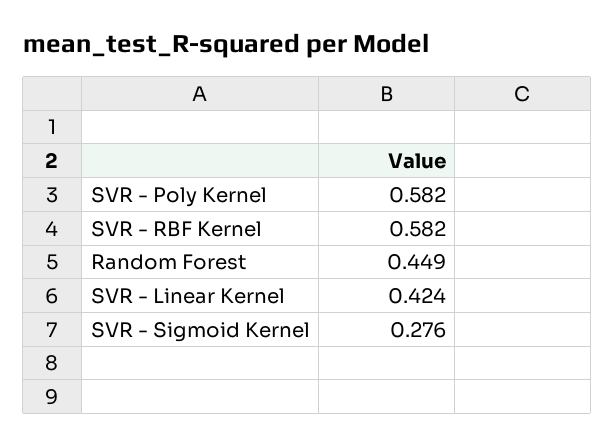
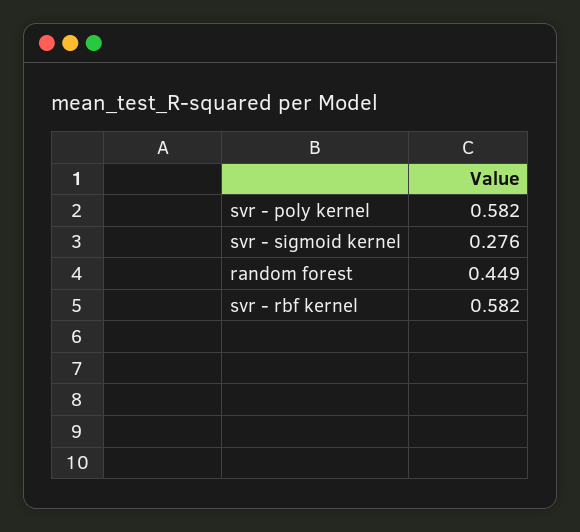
SVR - Linear Kernel: 0.424 -> none

